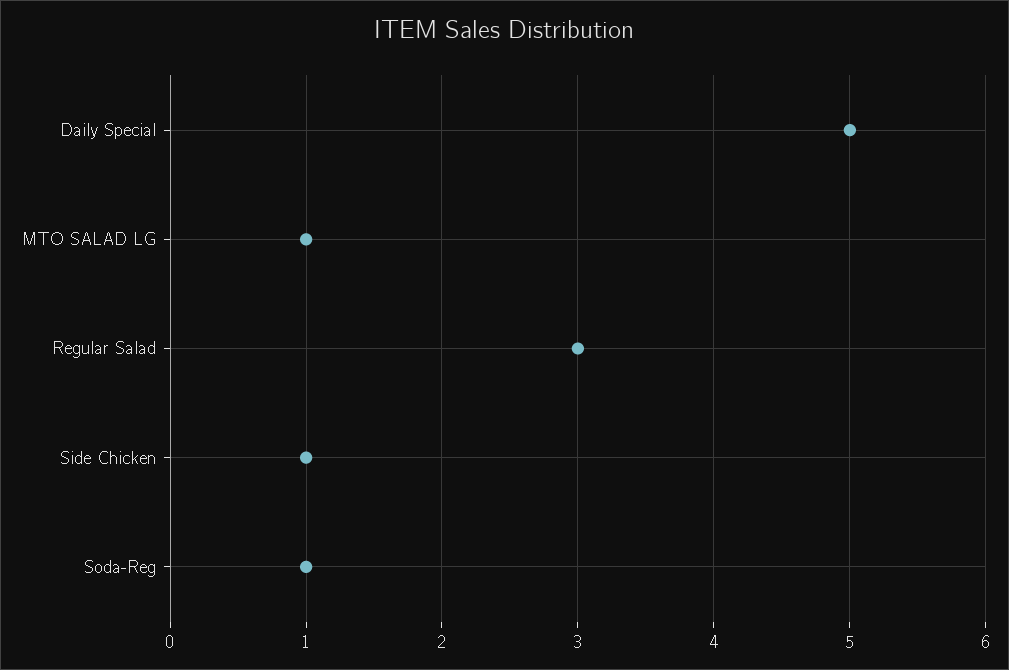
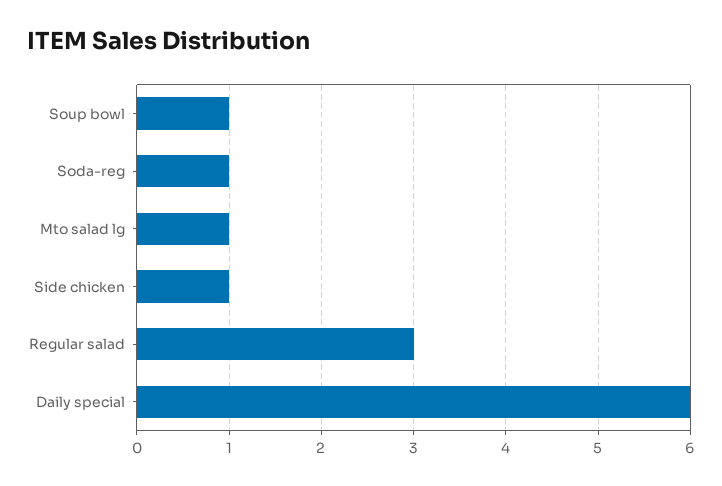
Daily Special: 5 -> 6
Soup bowl: none -> 1

